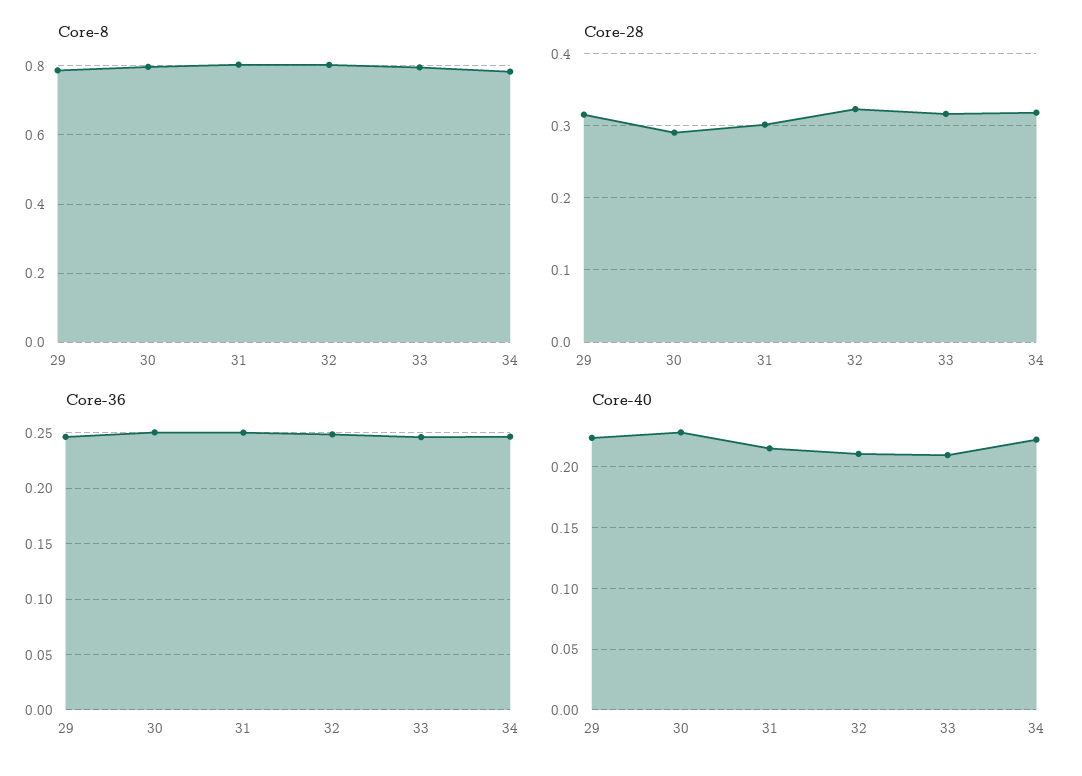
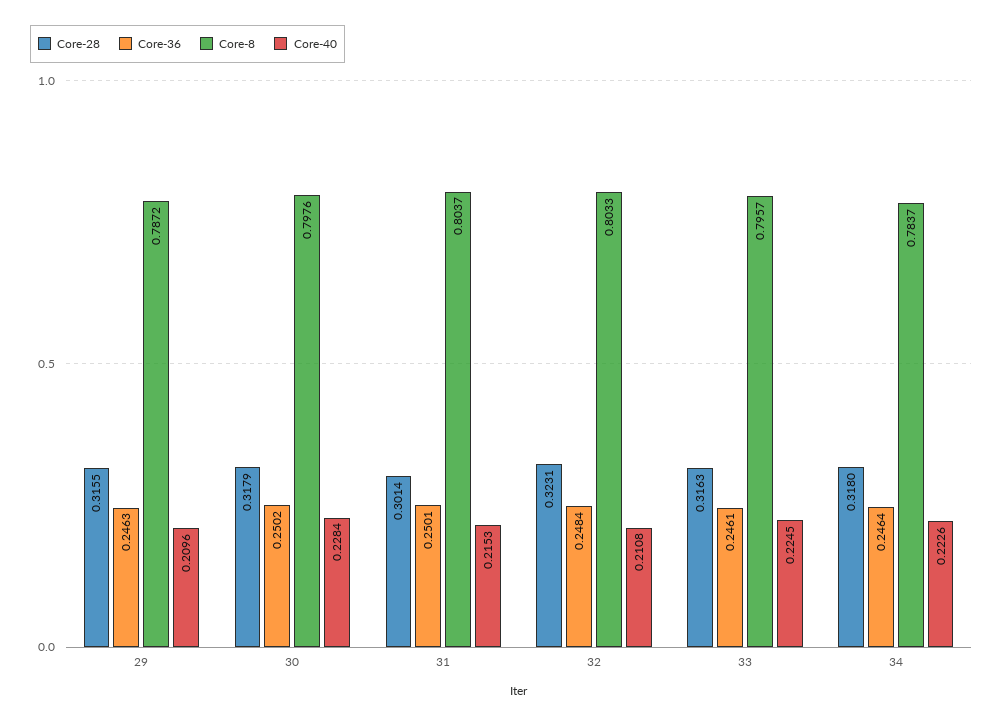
Core-28, 30: 0.29 -> 0.3179
Core-40, 29: 0.225 -> 0.2096
Core-40, 33: 0.21 -> 0.2245

